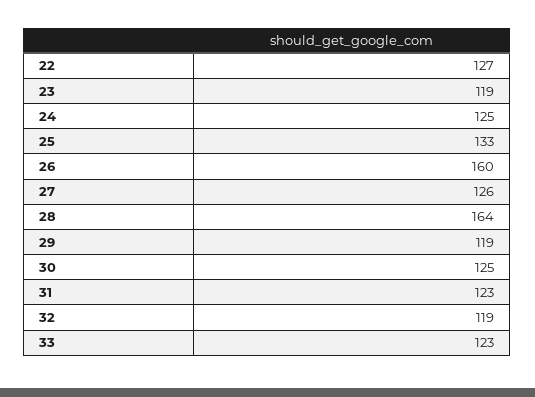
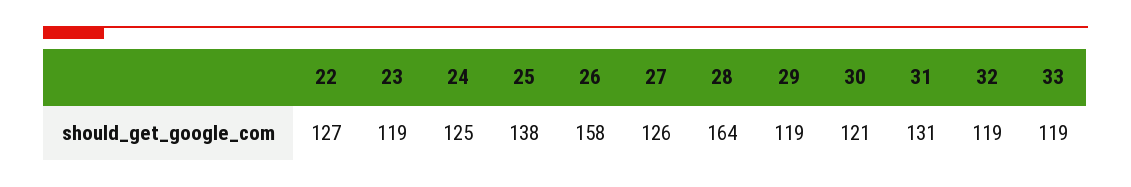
25: 133 -> 138
26: 160 -> 158
30: 125 -> 121
31: 123 -> 131
33: 123 -> 119

